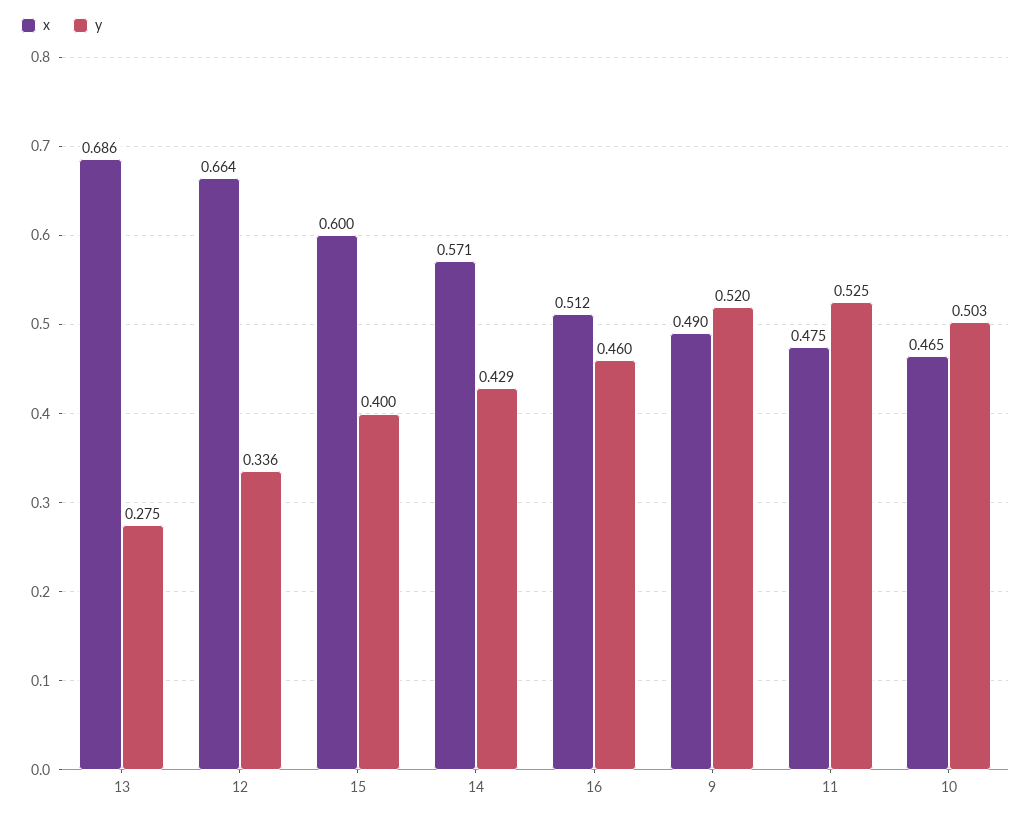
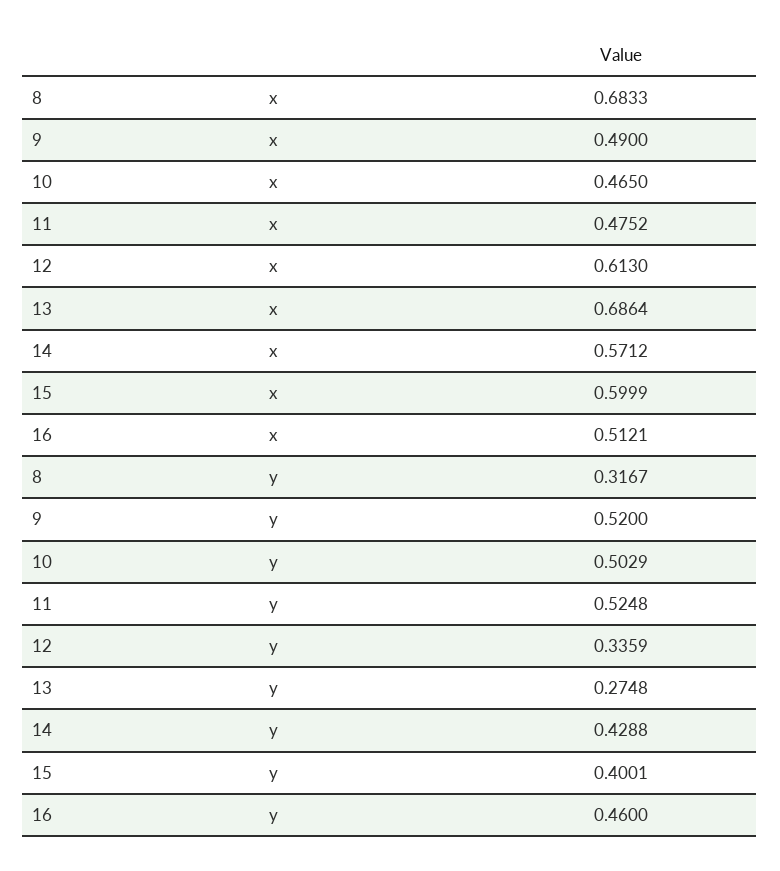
x, 12: 0.664 -> 0.613
x, 8: none -> 0.6833
y, 8: none -> 0.3167

